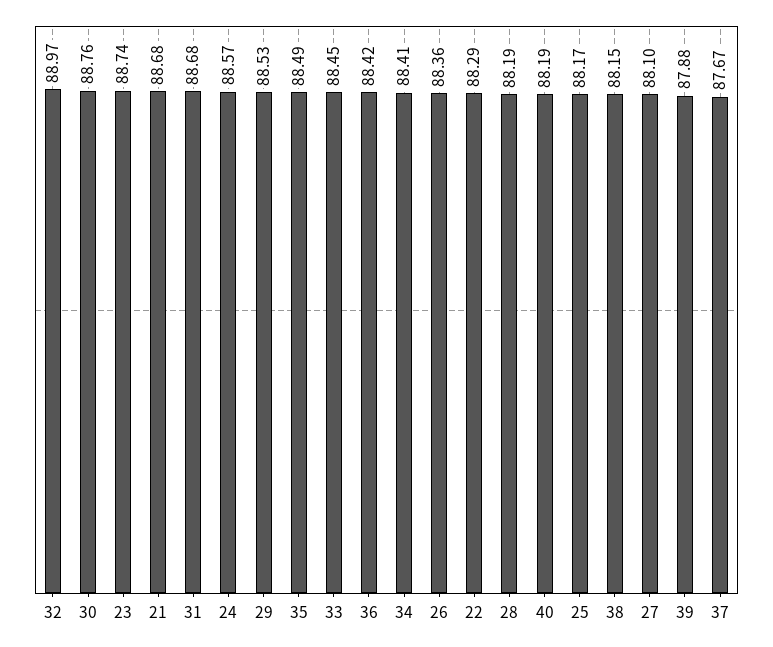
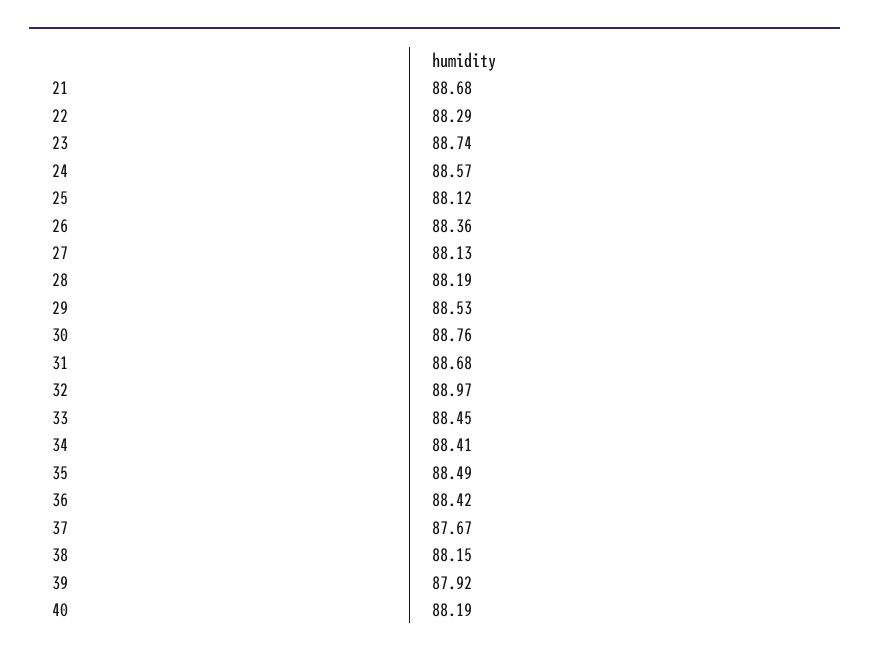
25: 88.17 -> 88.12
27: 88.1 -> 88.13
39: 87.88 -> 87.92

